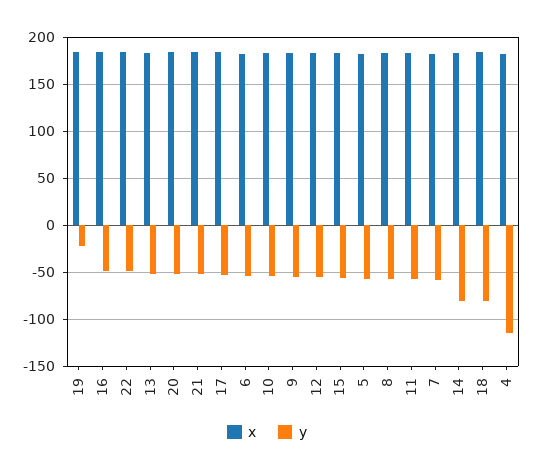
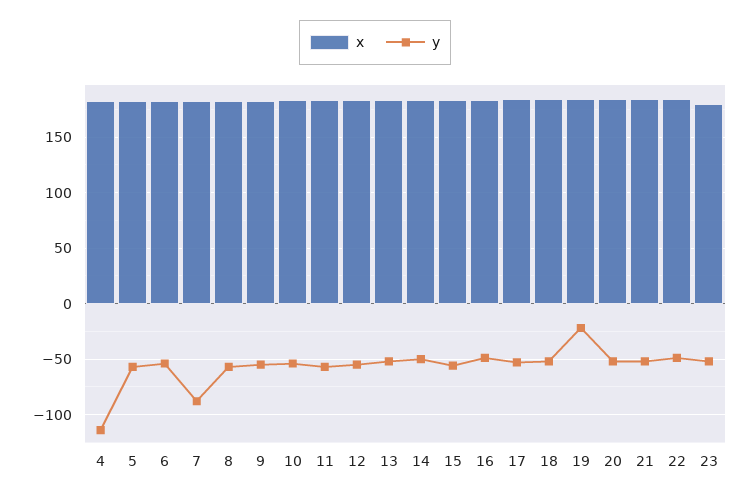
y, 7: -60 -> -90
y, 14: -80 -> -50
y, 18: -80 -> -50
x, 23: none -> 180
y, 23: none -> -50

